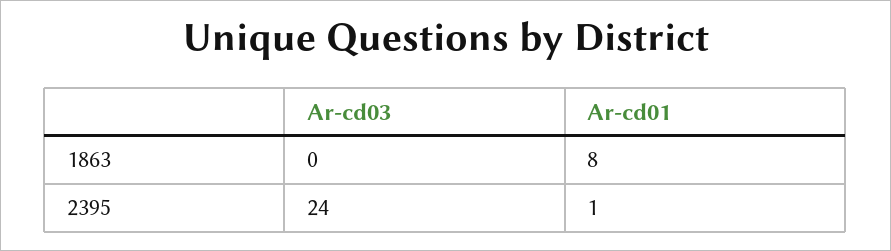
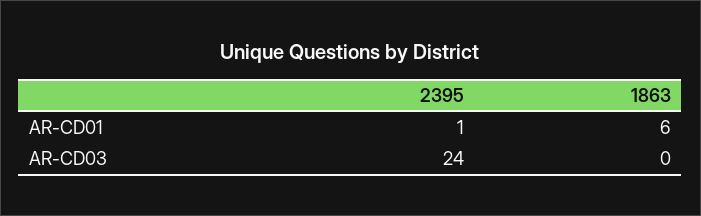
Ar-cd01, 1863: 8 -> 6

